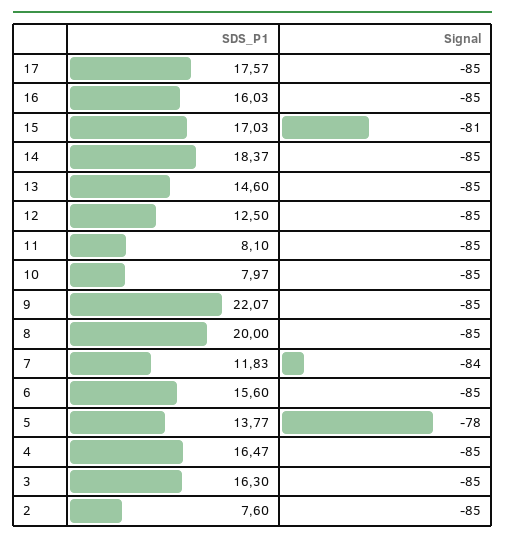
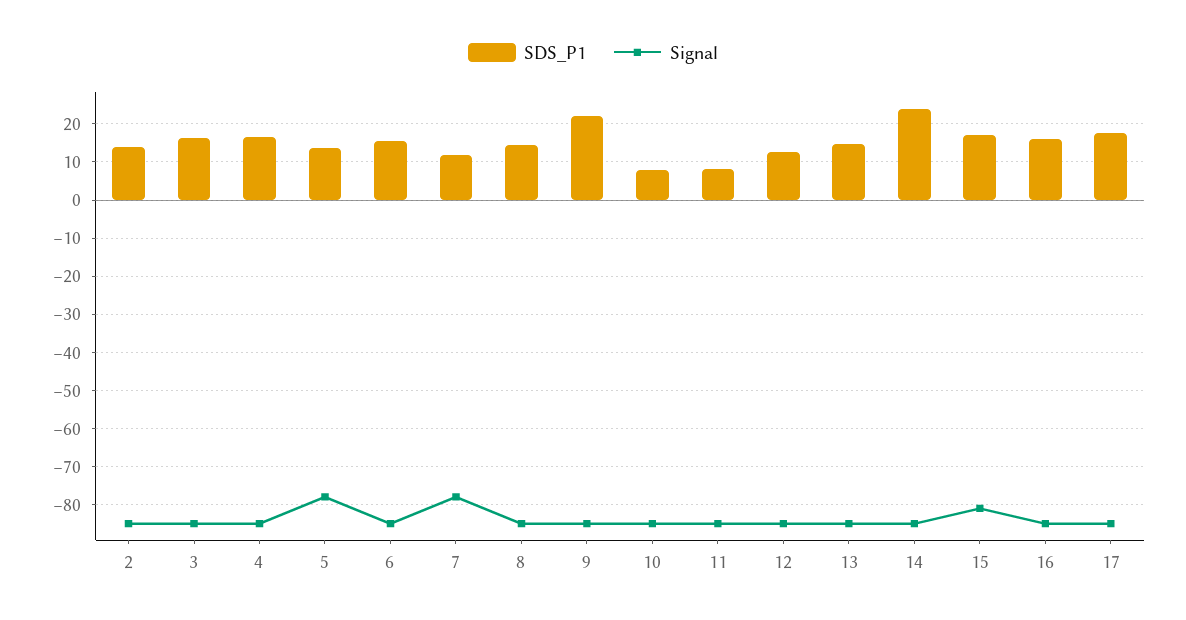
SDS_P1, 14: 18.37 -> 24
SDS_P1, 8: 20 -> 14
Signal, 7: -84 -> -78
SDS_P1, 2: 7.6 -> 14

